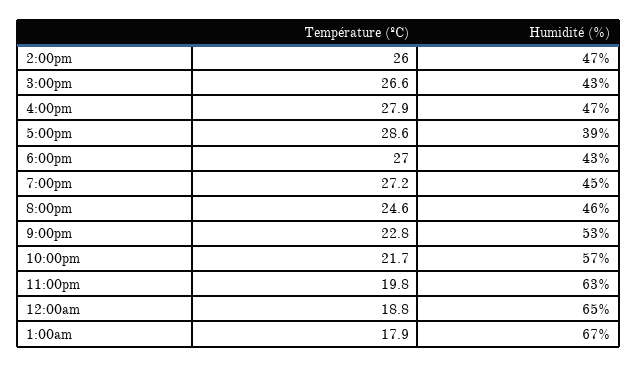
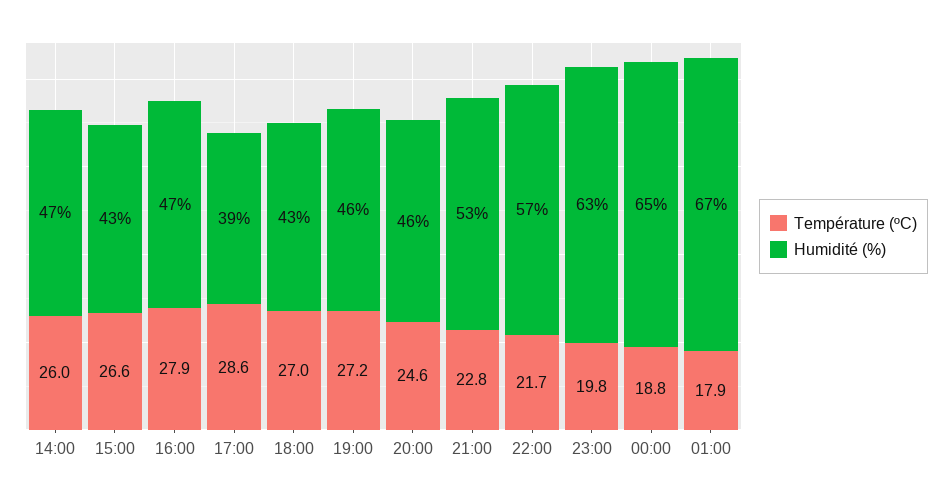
Humidité (%), 7:00pm: 45 -> 46

